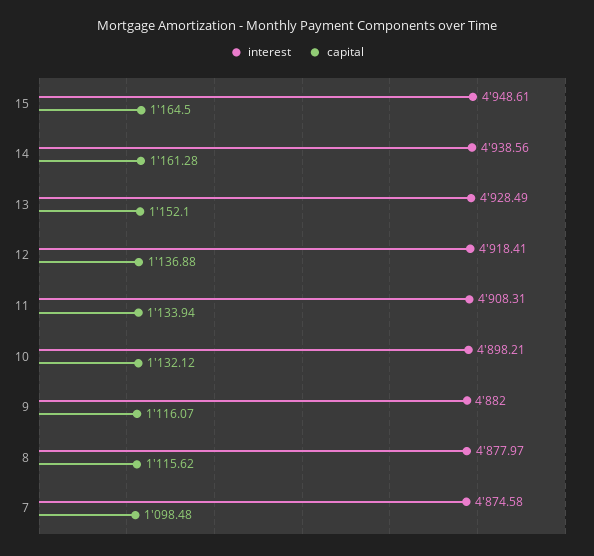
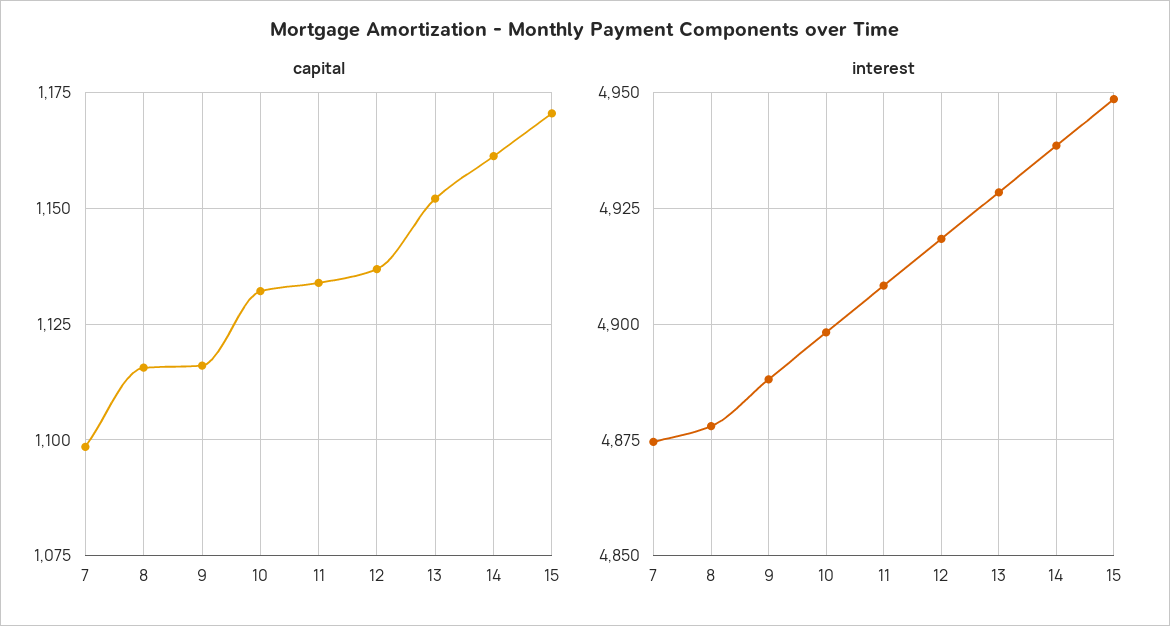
capital, 15: 1164.5 -> 1170
interest, 9: 4882 -> 4887.5

